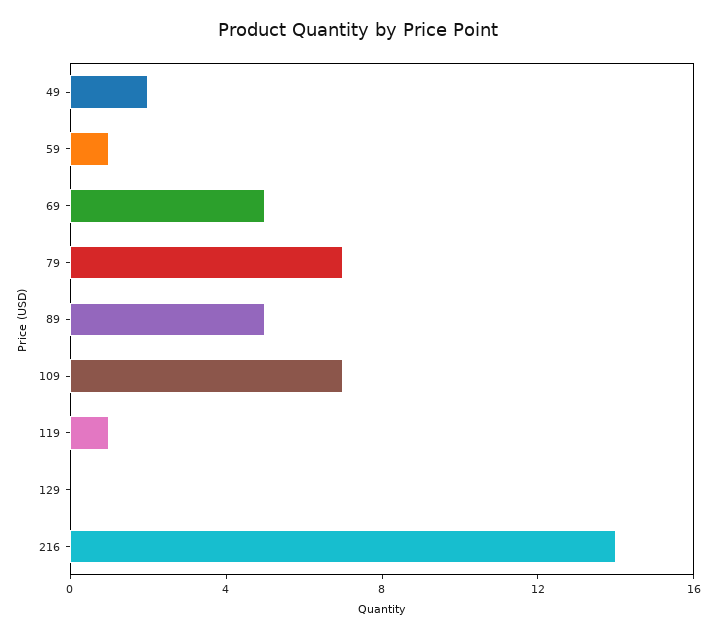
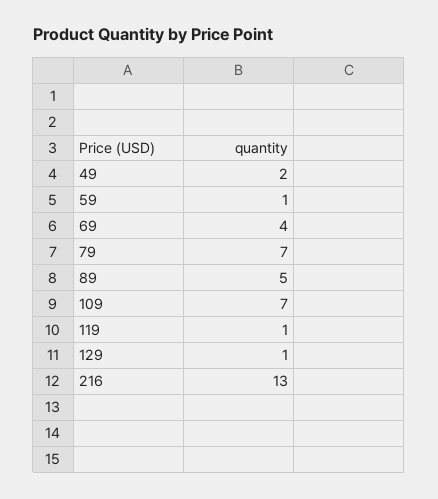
69: 5 -> 4
129: 0 -> 1
216: 14 -> 13

